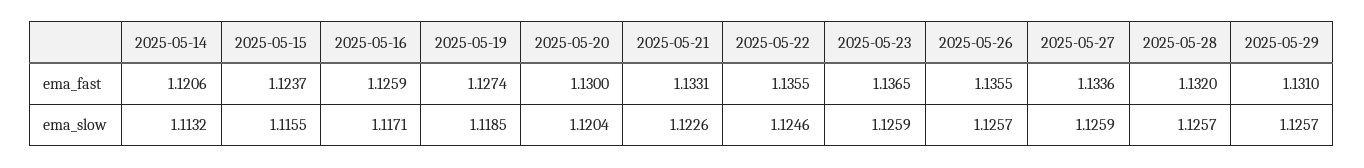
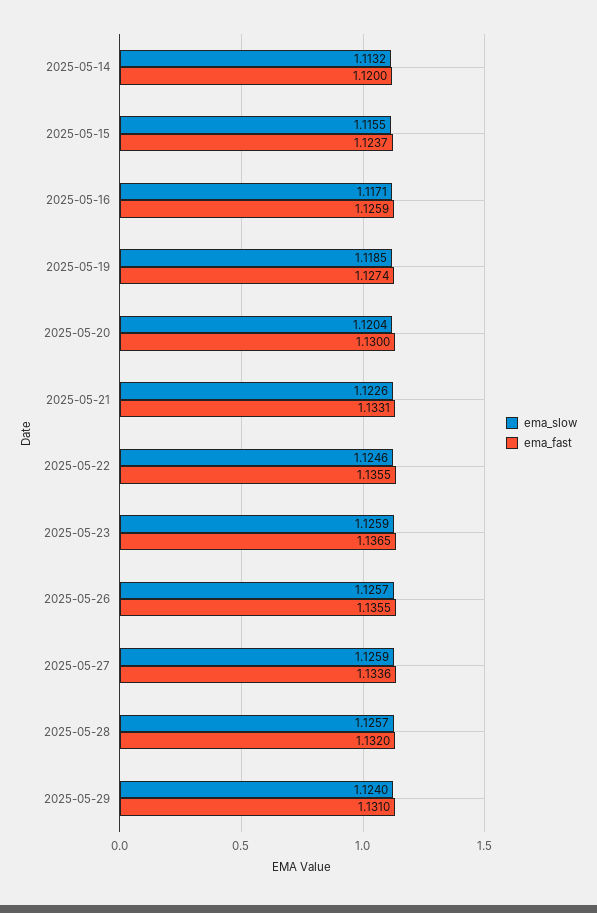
ema_fast, 2025-05-14: 1.1206 -> 1.12
ema_slow, 2025-05-29: 1.1257 -> 1.124

